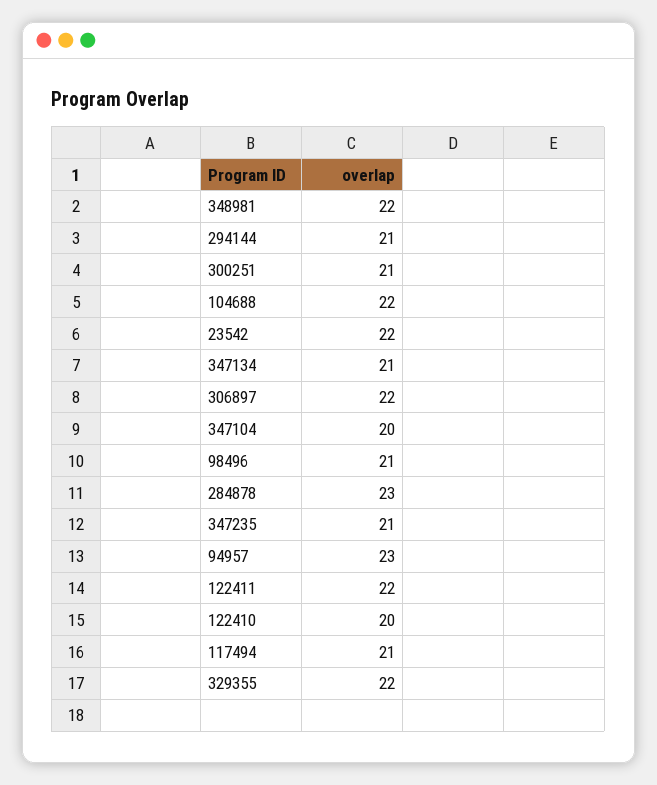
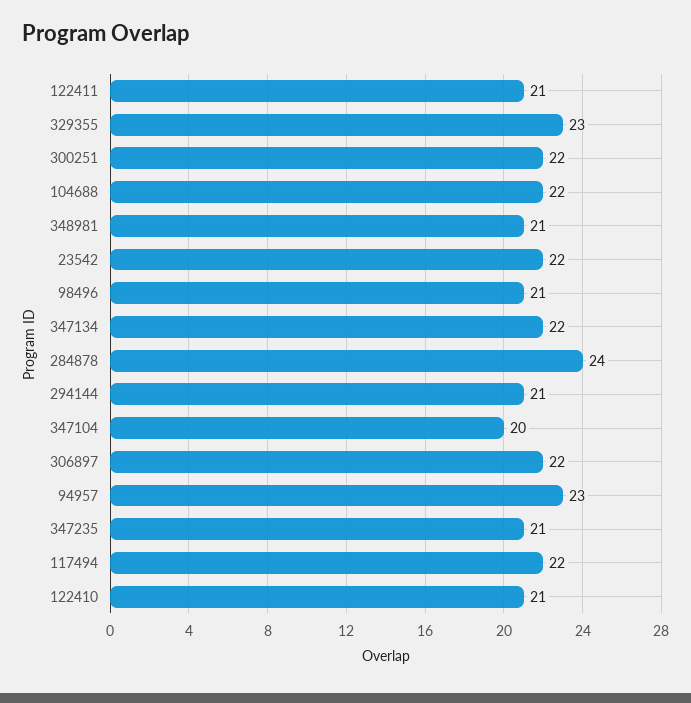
348981: 22 -> 21
300251: 21 -> 22
347134: 21 -> 22
284878: 23 -> 24
122411: 22 -> 21
122410: 20 -> 21
117494: 21 -> 22
329355: 22 -> 23

